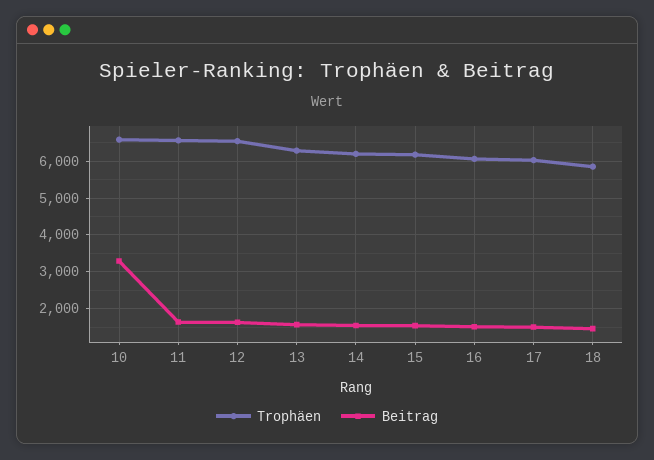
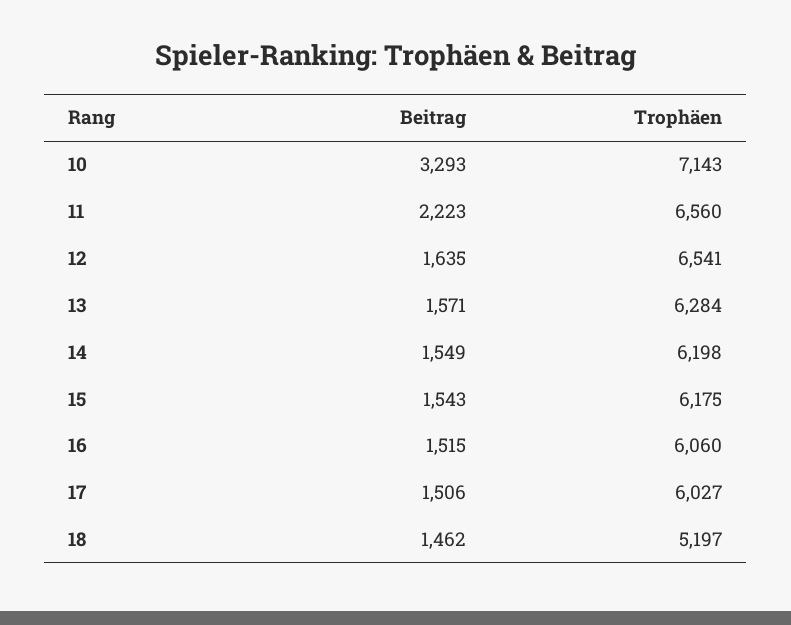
Trophäen, 10: 6600 -> 7143
Beitrag, 11: 1600 -> 2223
Trophäen, 18: 5800 -> 5197

